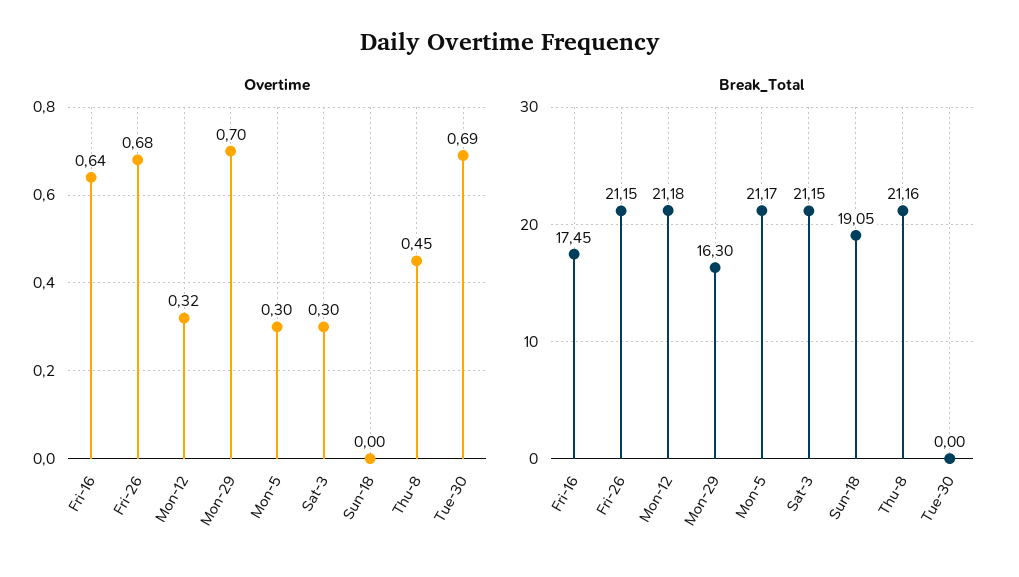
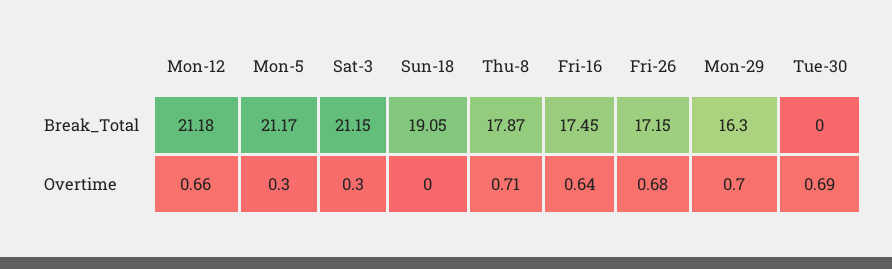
Overtime, Mon-12: 0.32 -> 0.66
Overtime, Thu-8: 0.45 -> 0.71
Break_Total, Fri-26: 21.15 -> 17.15
Break_Total, Thu-8: 21.16 -> 17.87

